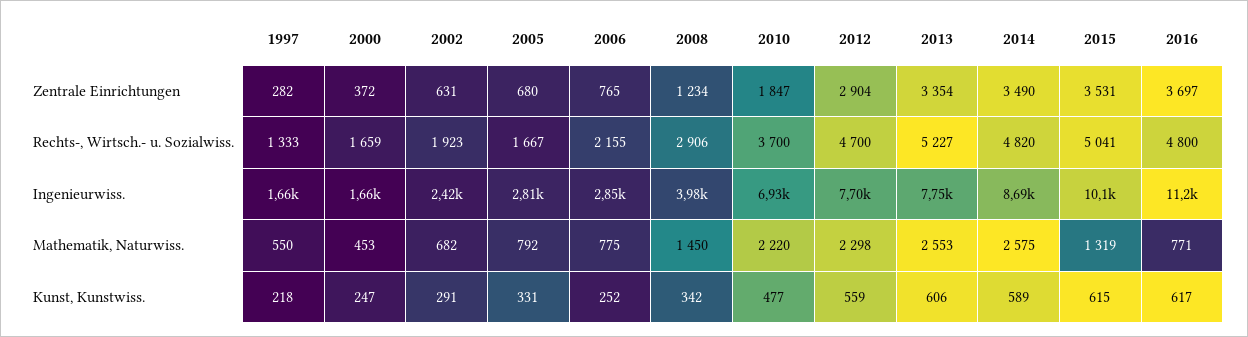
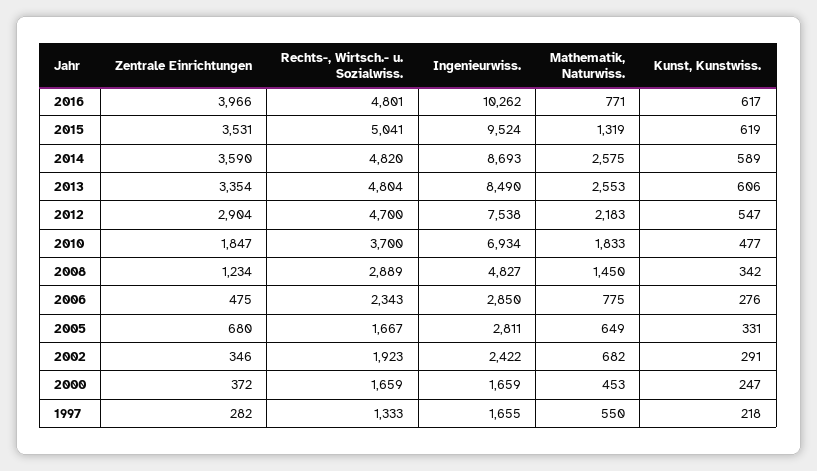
2002, Zentrale Einrichtungen: 631 -> 346
2006, Zentrale Einrichtungen: 765 -> 475
2014, Zentrale Einrichtungen: 3490 -> 3590
2016, Zentrale Einrichtungen: 3697 -> 3966
2006, Rechts-, Wirtsch.- u. Sozialwiss.: 2155 -> 2343
2008, Rechts-, Wirtsch.- u. Sozialwiss.: 2906 -> 2889
2013, Rechts-, Wirtsch.- u. Sozialwiss.: 5227 -> 4804
2016, Rechts-, Wirtsch.- u. Sozialwiss.: 4800 -> 4801
2008, Ingenieurwiss.: 3980 -> 4827
2012, Ingenieurwiss.: 7700 -> 7538
2013, Ingenieurwiss.: 7750 -> 8490
2015, Ingenieurwiss.: 10100 -> 9524
2016, Ingenieurwiss.: 11200 -> 10262
2005, Mathematik, Naturwiss.: 792 -> 649
2010, Mathematik, Naturwiss.: 2220 -> 1833
2012, Mathematik, Naturwiss.: 2298 -> 2183
2006, Kunst, Kunstwiss.: 252 -> 276
2012, Kunst, Kunstwiss.: 559 -> 547
2015, Kunst, Kunstwiss.: 615 -> 619

